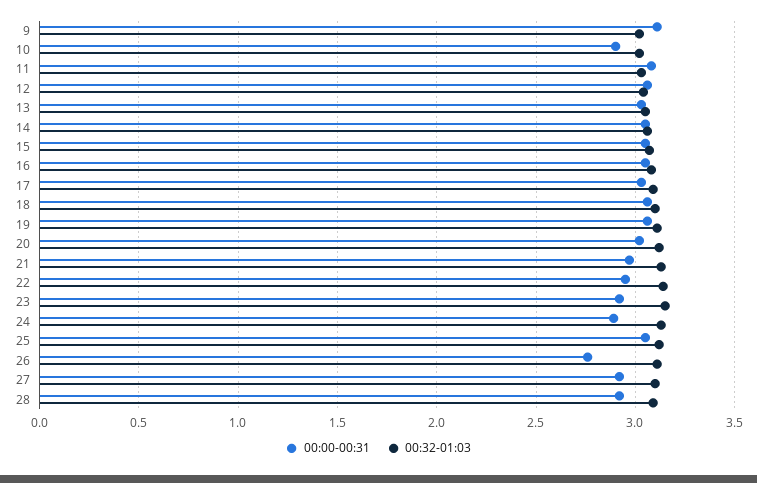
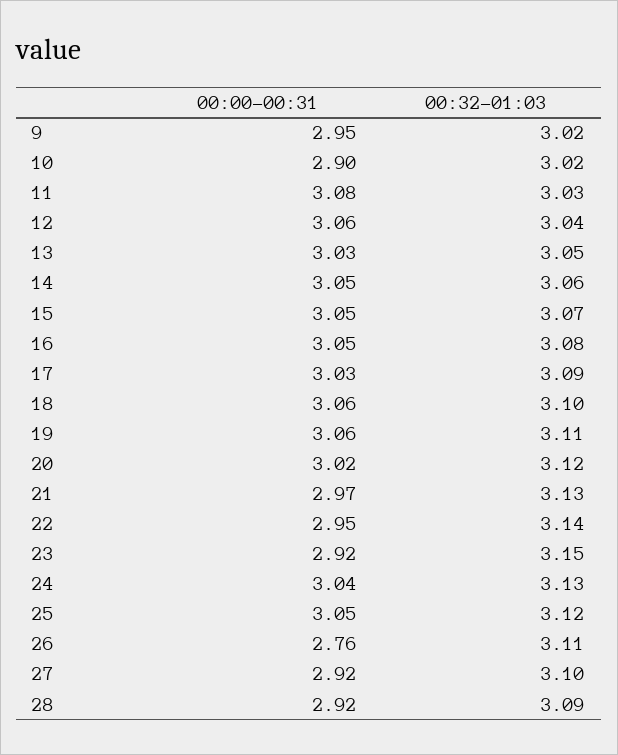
00:00-00:31, 9: 3.1 -> 2.95
00:00-00:31, 24: 2.9 -> 3.04

